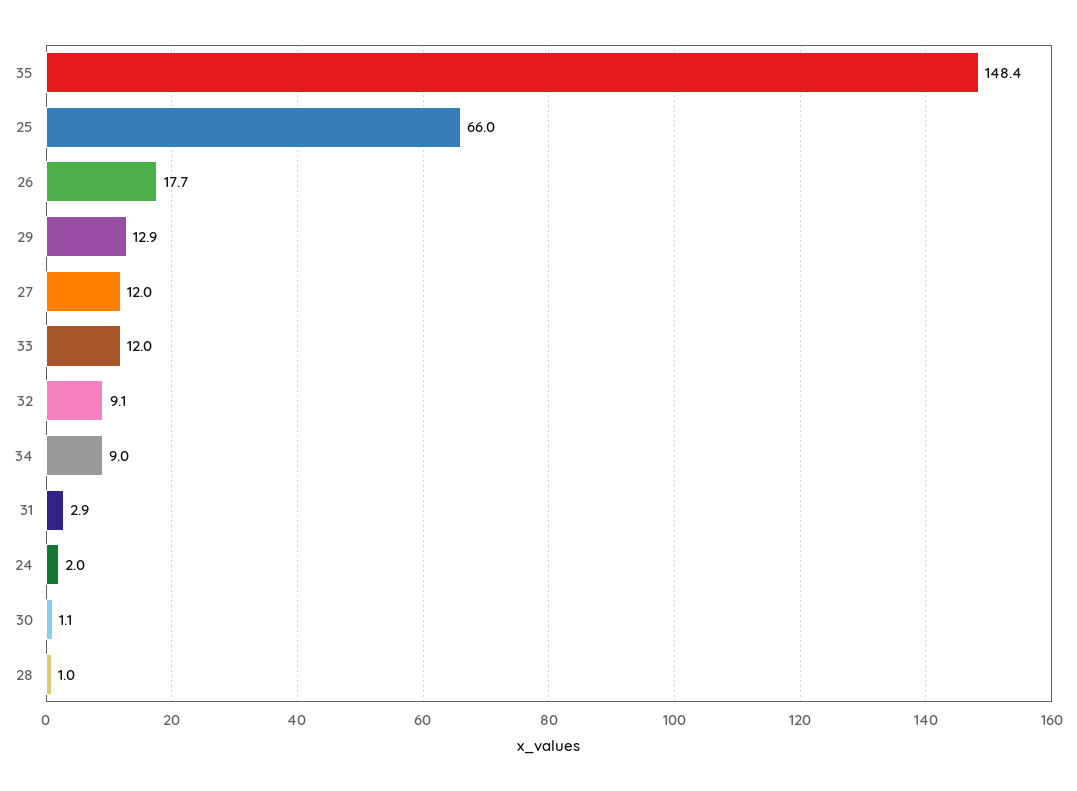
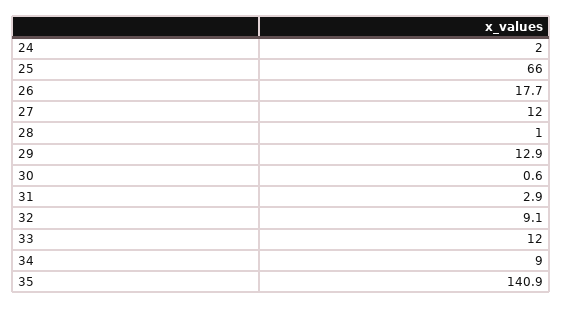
35: 148.4 -> 140.9
30: 1.1 -> 0.6

